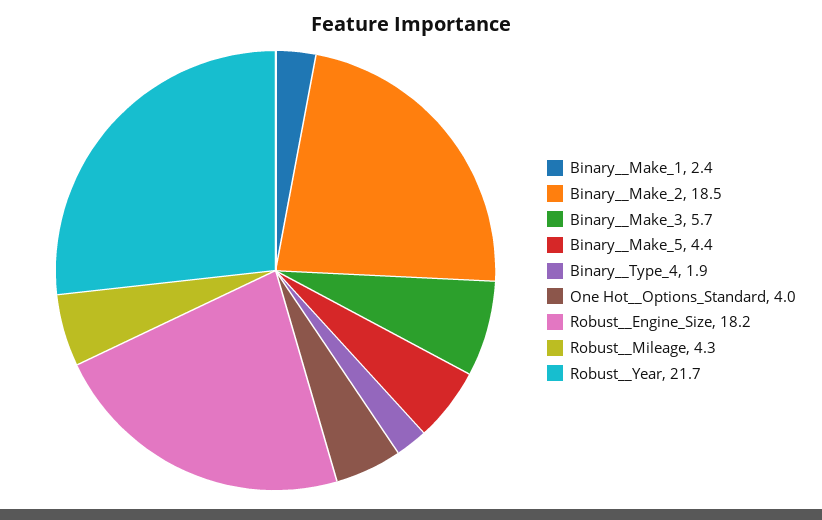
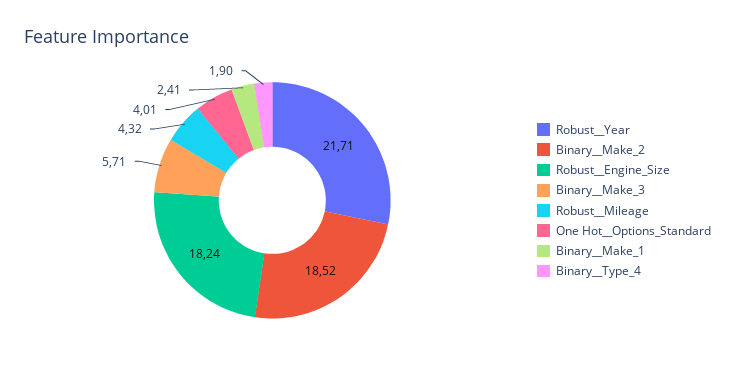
Binary__Make_5: 4.4 -> none

